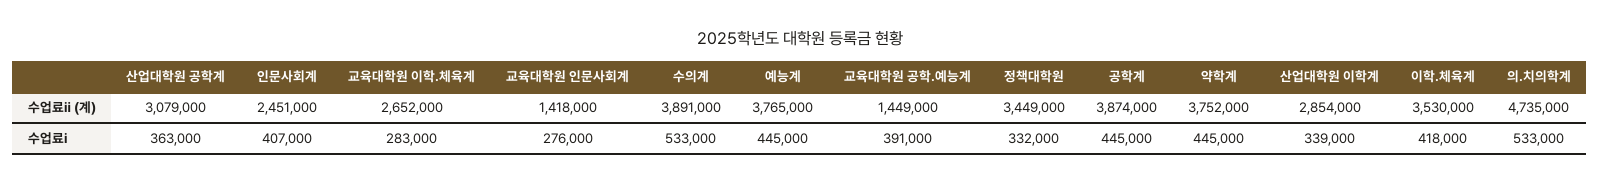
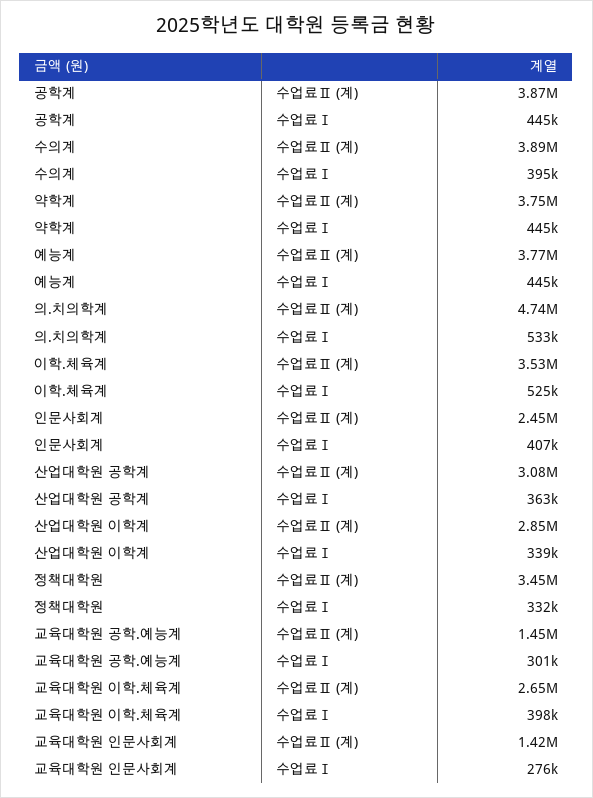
교육대학원 이학.체육계, 수업료ⅰ: 283000 -> 398000
수의계, 수업료ⅰ: 533000 -> 395000
교육대학원 공학.예능계, 수업료ⅰ: 391000 -> 301000
이학.체육계, 수업료ⅰ: 418000 -> 525000

